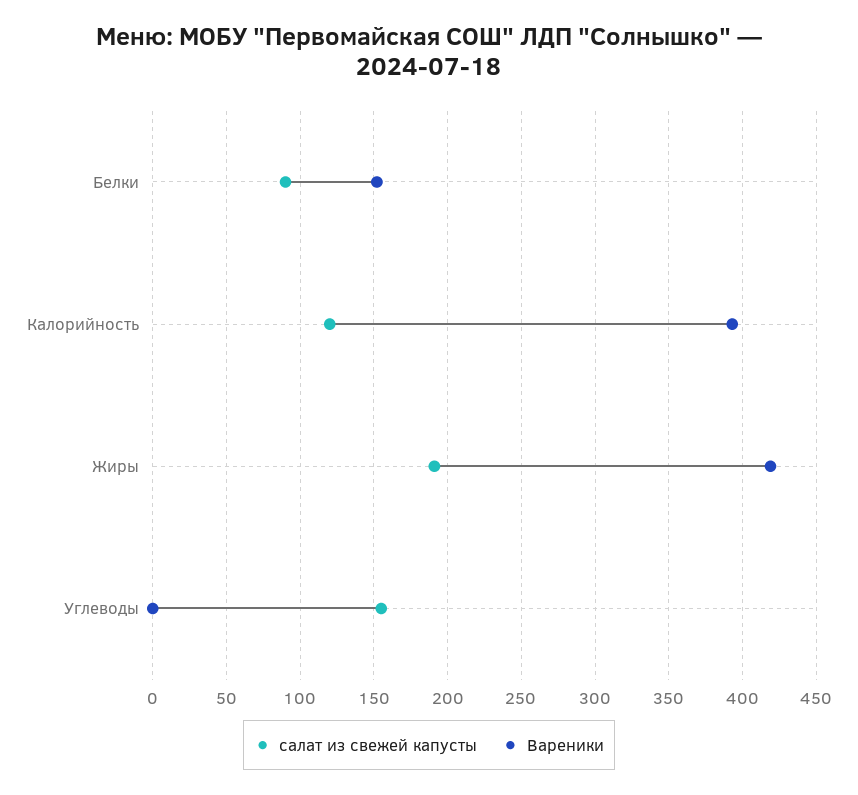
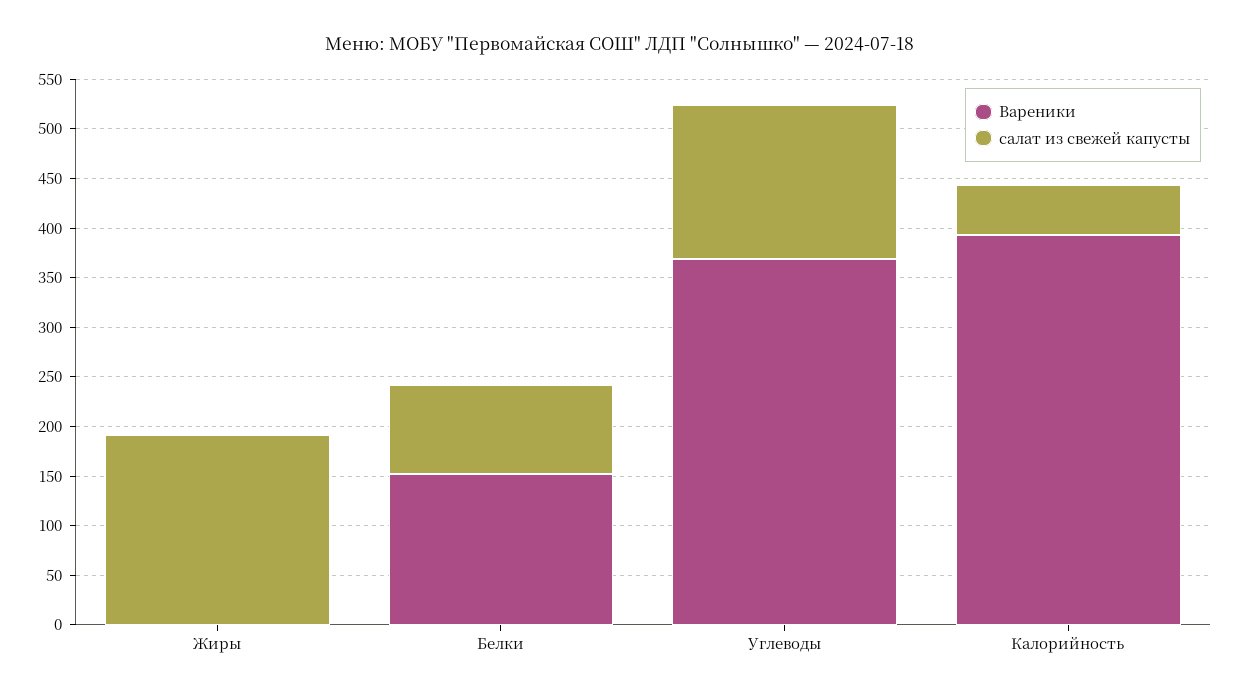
салат из свежей капусты, Калорийность: 120 -> 50
Вареники, Жиры: 420 -> 0
Вареники, Углеводы: 0 -> 370

